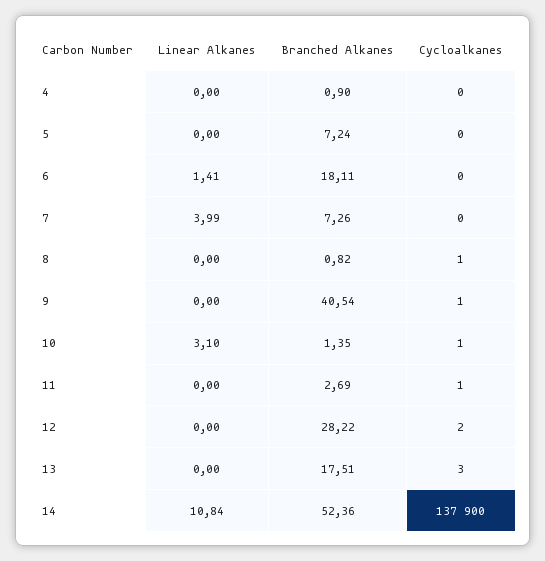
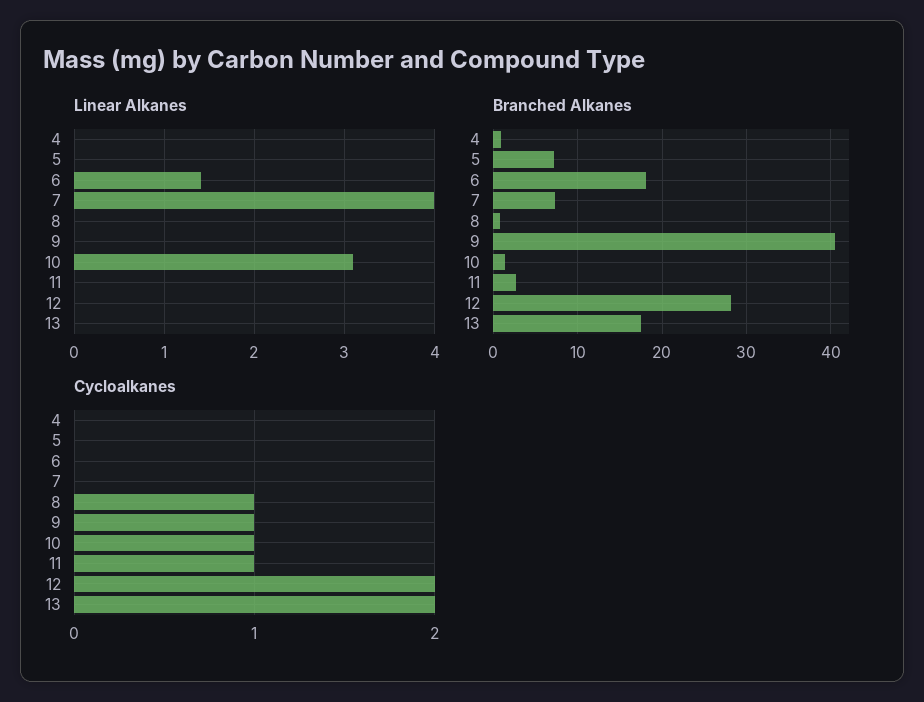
Cycloalkanes, 13: 3 -> 2
Linear Alkanes, 14: 10.84 -> none
Branched Alkanes, 14: 52.36 -> none
Cycloalkanes, 14: 137900 -> none

